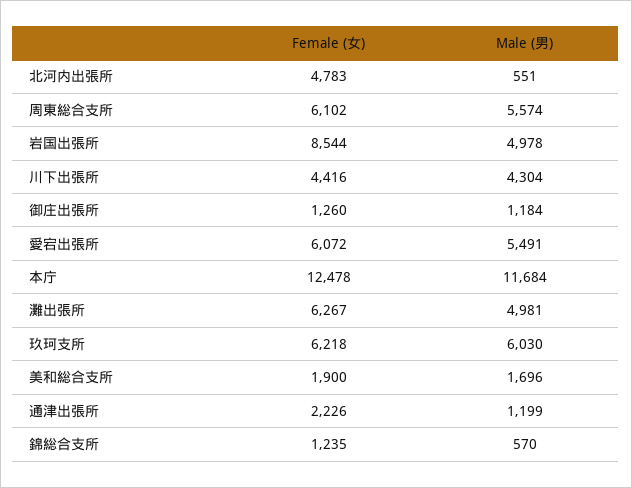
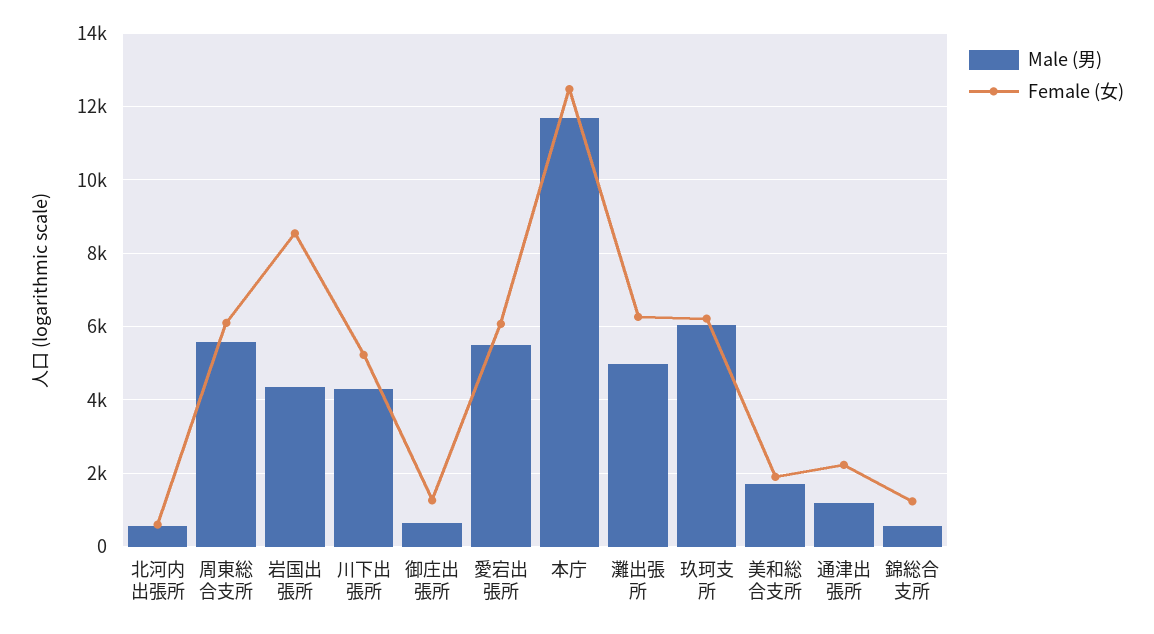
Female (女), 北河内出張所: 4783 -> 600
Male (男), 岩国出張所: 4978 -> 4400
Female (女), 川下出張所: 4416 -> 5200
Male (男), 御庄出張所: 1184 -> 600

